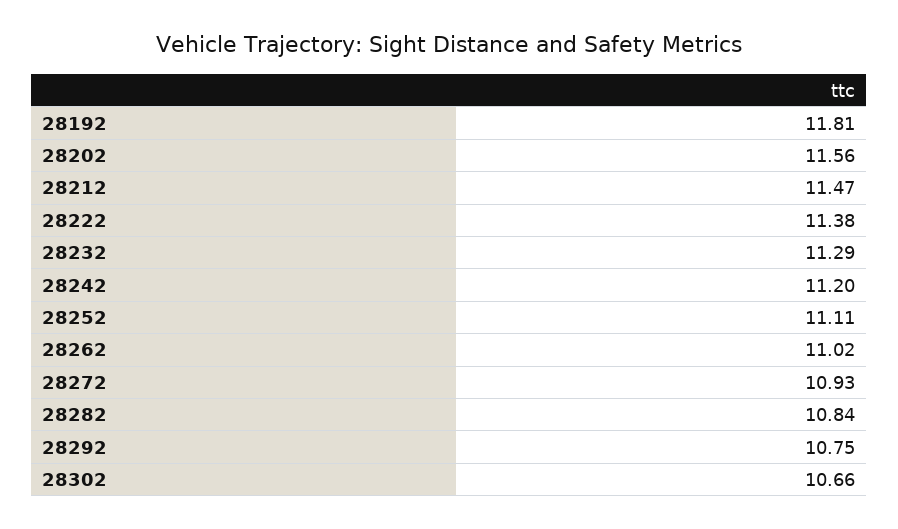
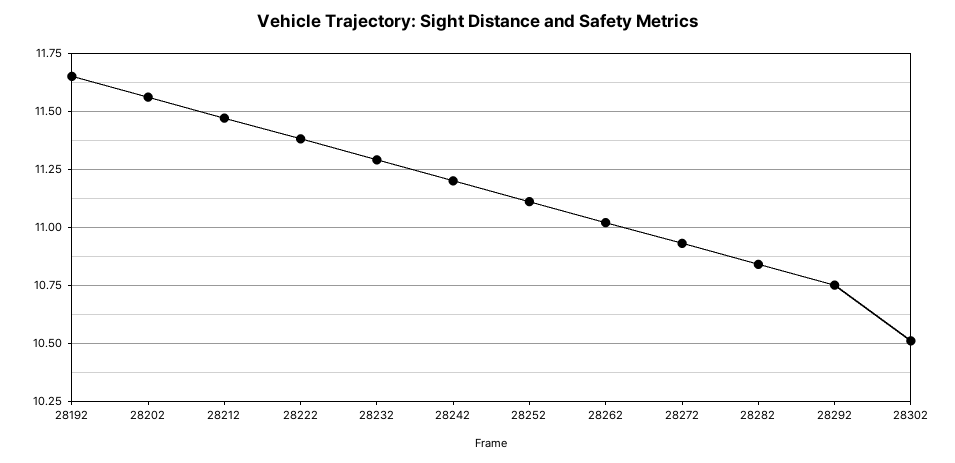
28192: 11.81 -> 11.65
28302: 10.66 -> 10.5

